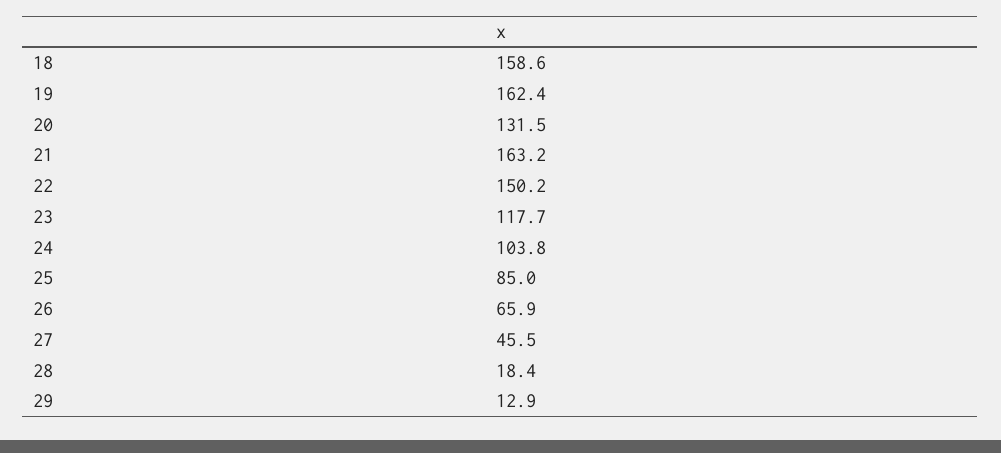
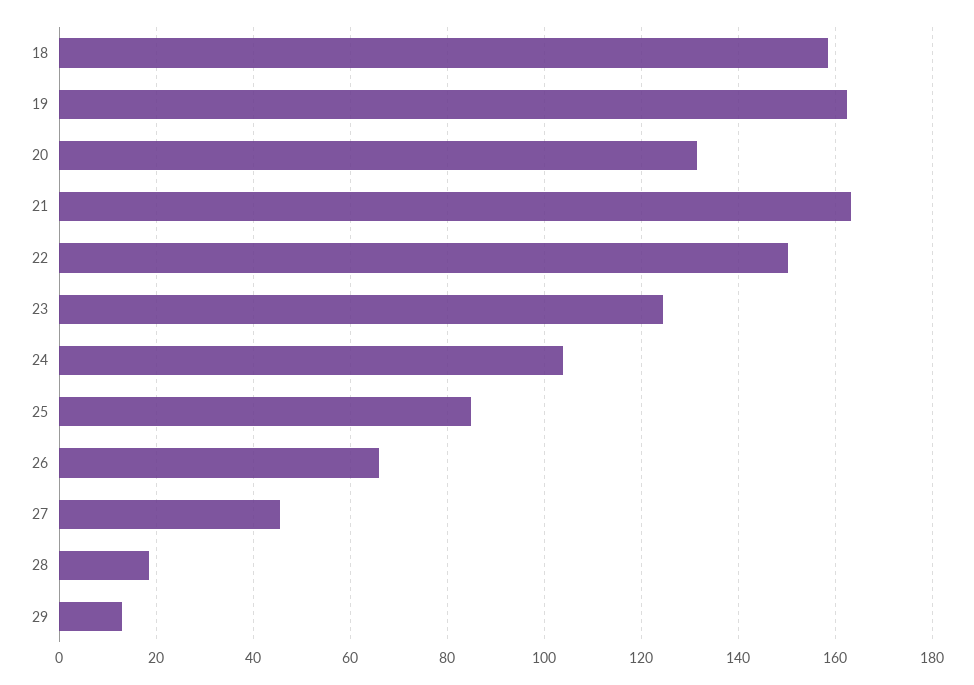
23: 117.7 -> 124

